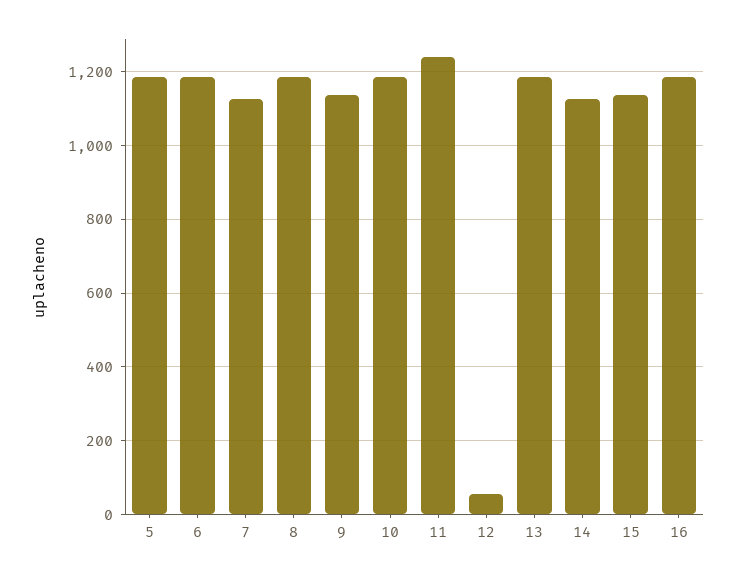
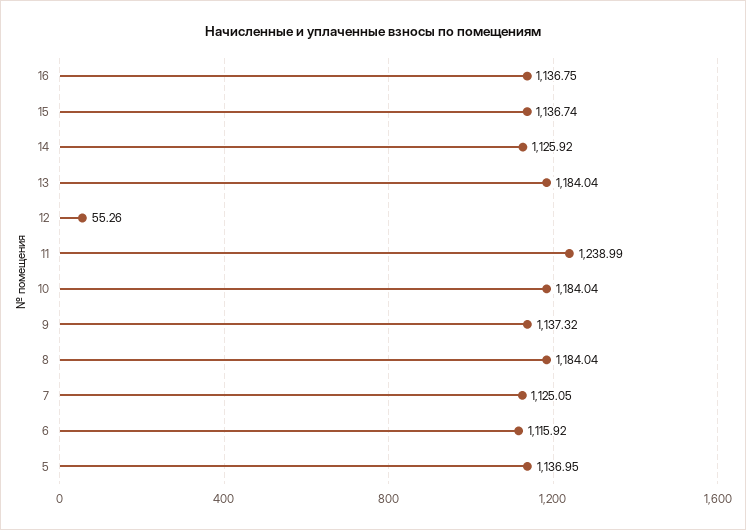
5: 1180 -> 1136.95
6: 1180 -> 1115.92
16: 1180 -> 1136.75

